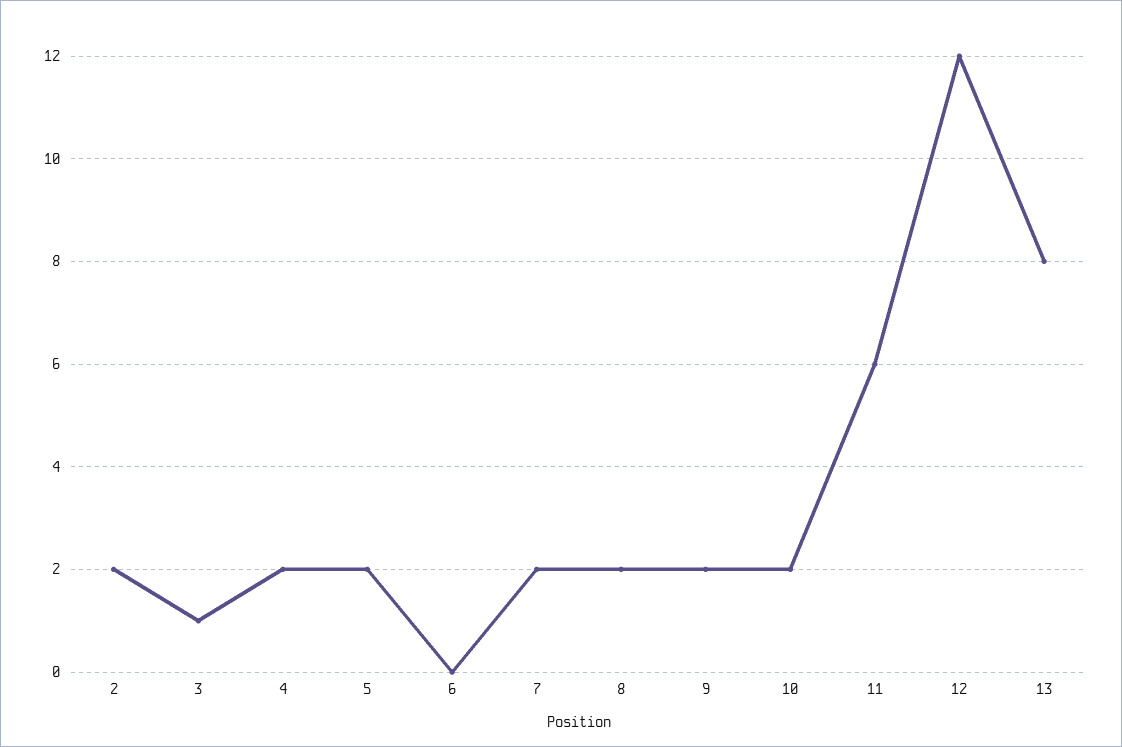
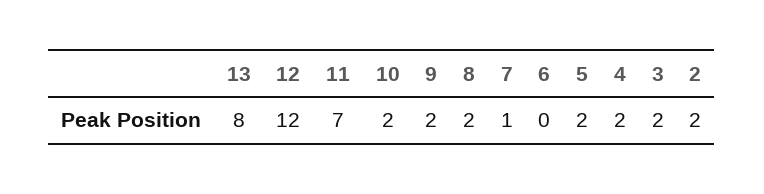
3: 1 -> 2
7: 2 -> 1
11: 6 -> 7

